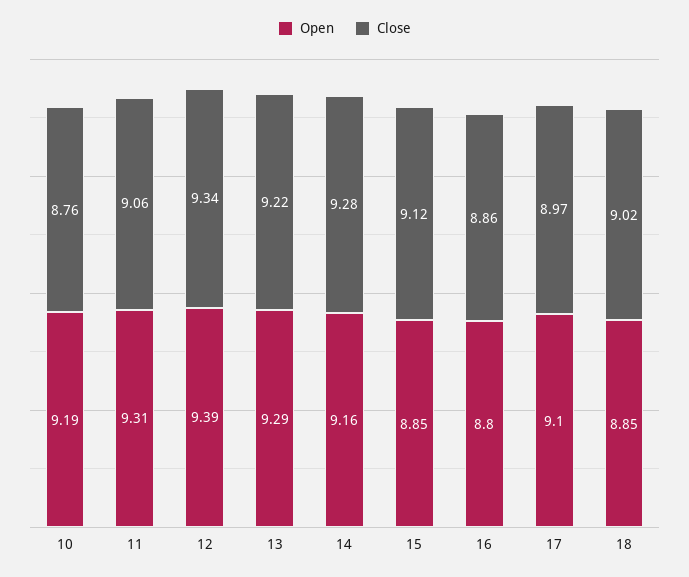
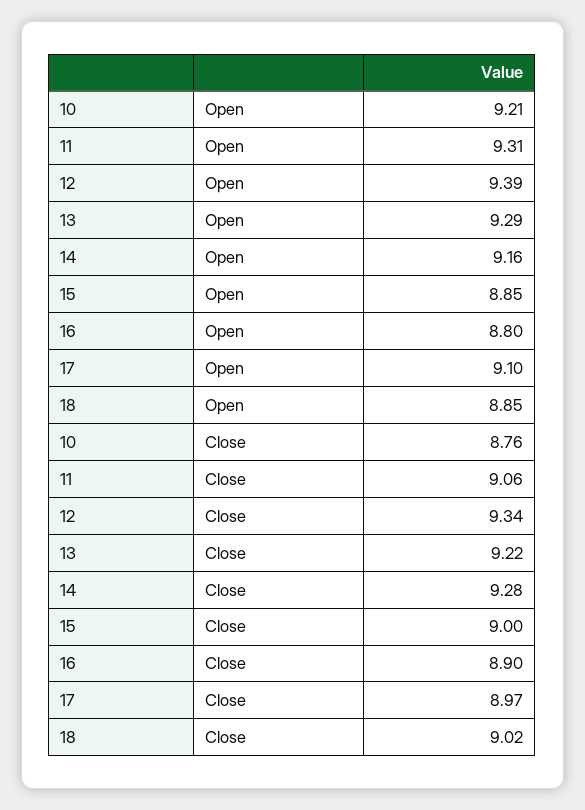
Open, 10: 9.19 -> 9.21
Close, 15: 9.12 -> 9
Close, 16: 8.86 -> 8.9

